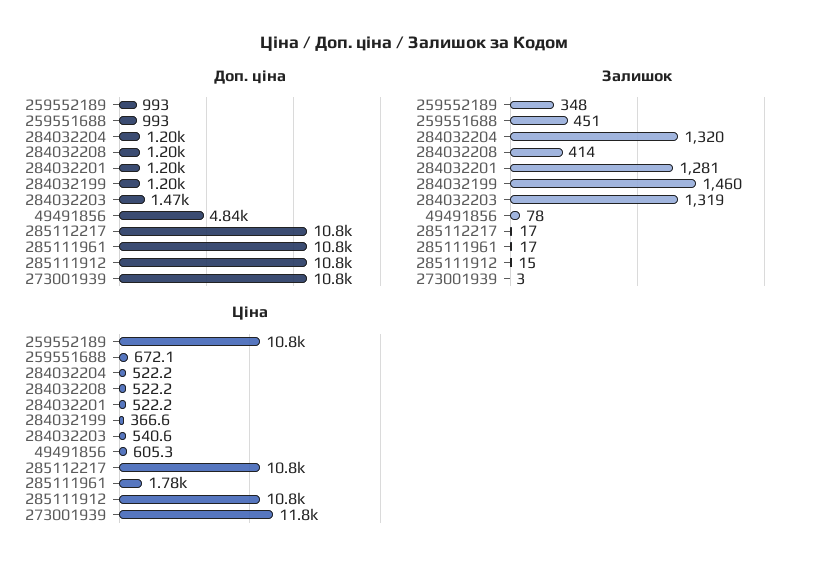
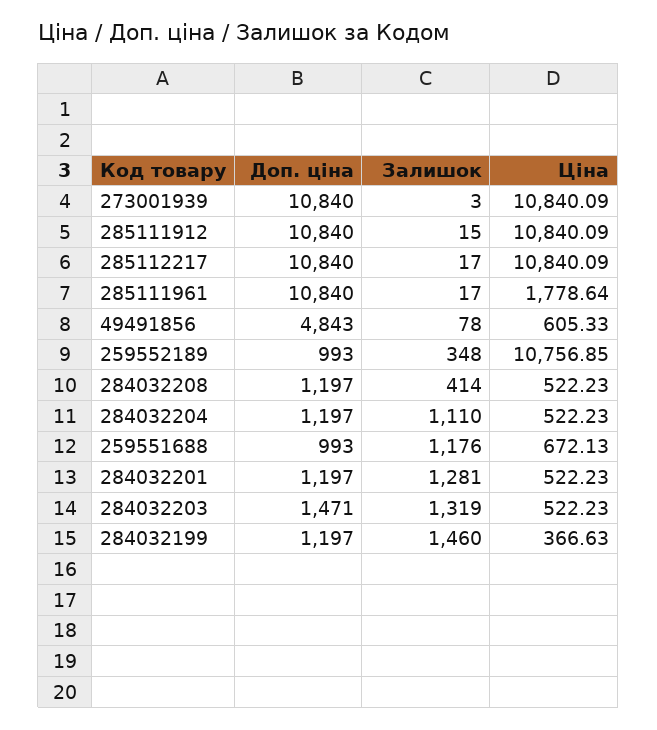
Залишок, 259551688: 451 -> 1176
Залишок, 284032204: 1320 -> 1110
Ціна, 284032203: 540.6 -> 522.23
Ціна, 273001939: 11800 -> 10840.09

